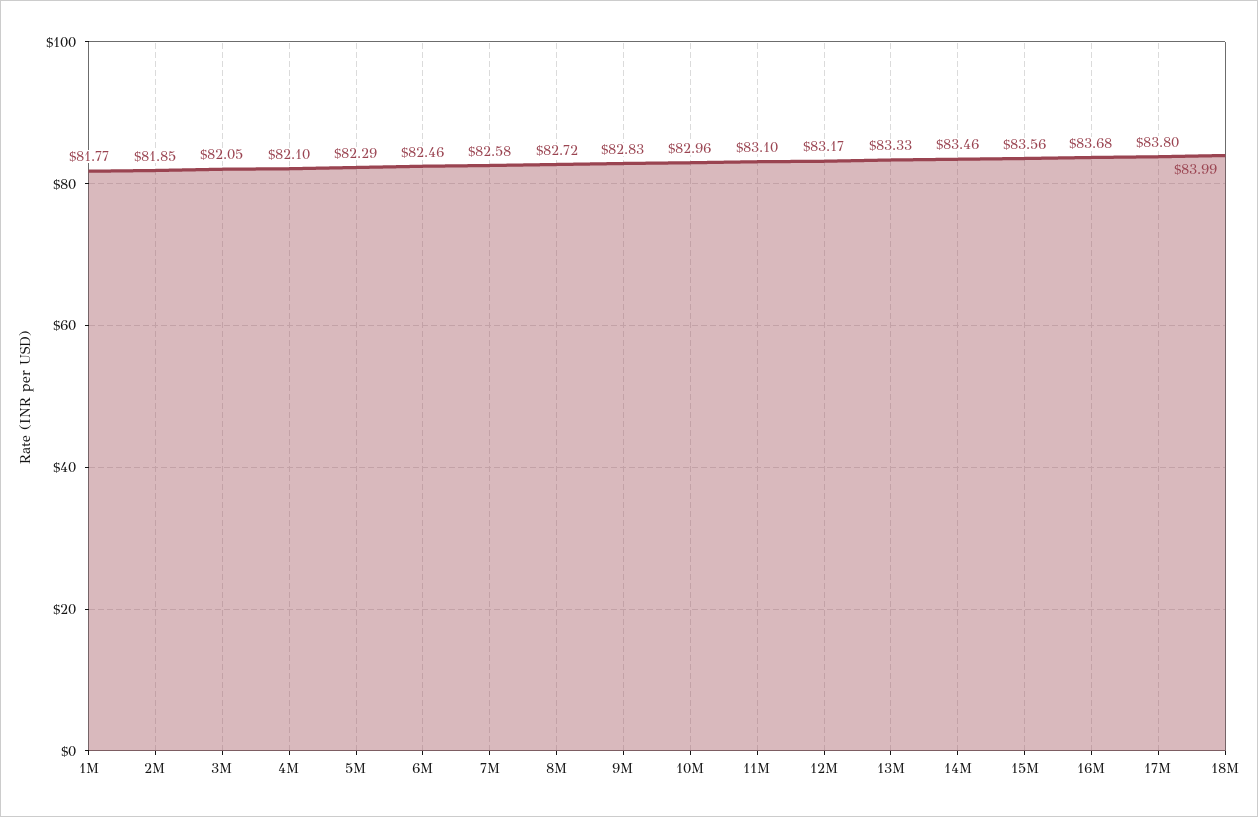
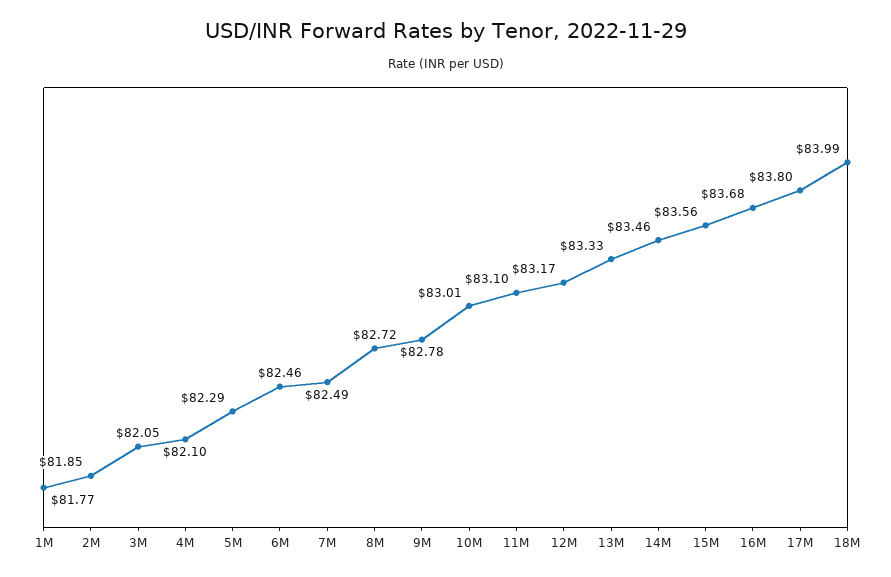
7M: 82.58 -> 82.49
9M: 82.83 -> 82.78
10M: 82.96 -> 83.01

